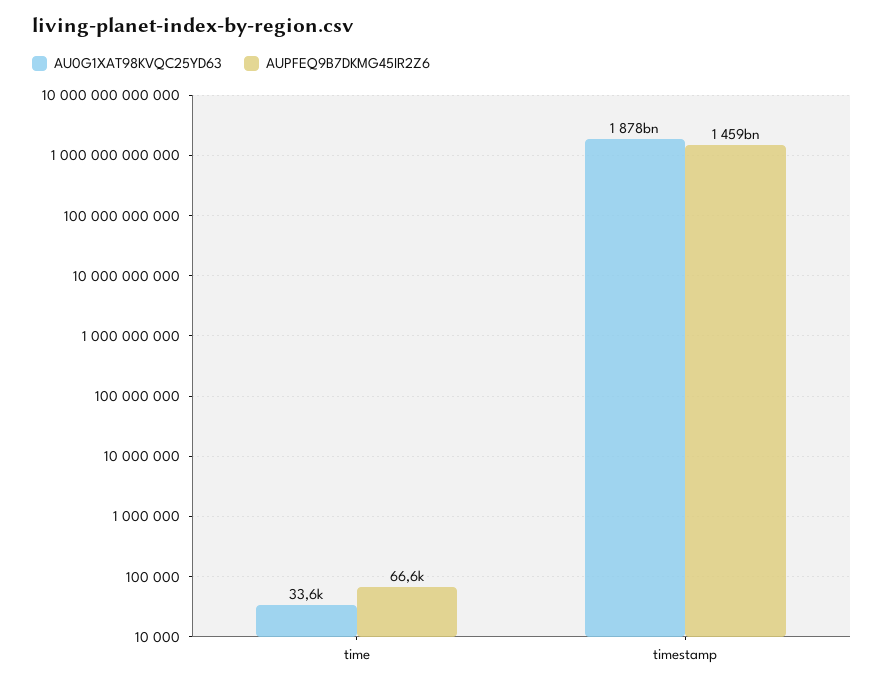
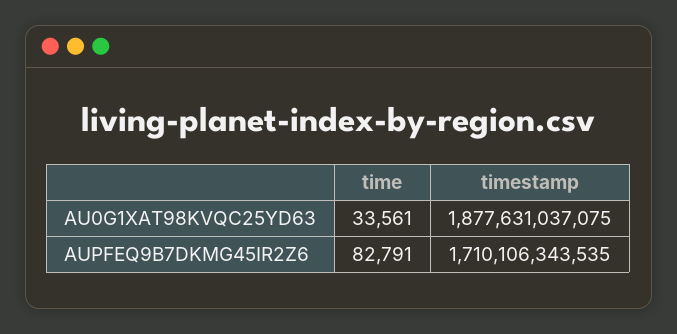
AUPFEQ9B7DKMG45IR2Z6, time: 66600 -> 82791
AUPFEQ9B7DKMG45IR2Z6, timestamp: 1459000000000 -> 1710106343535

